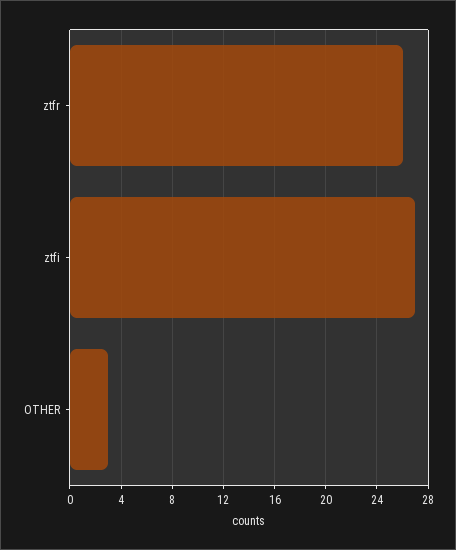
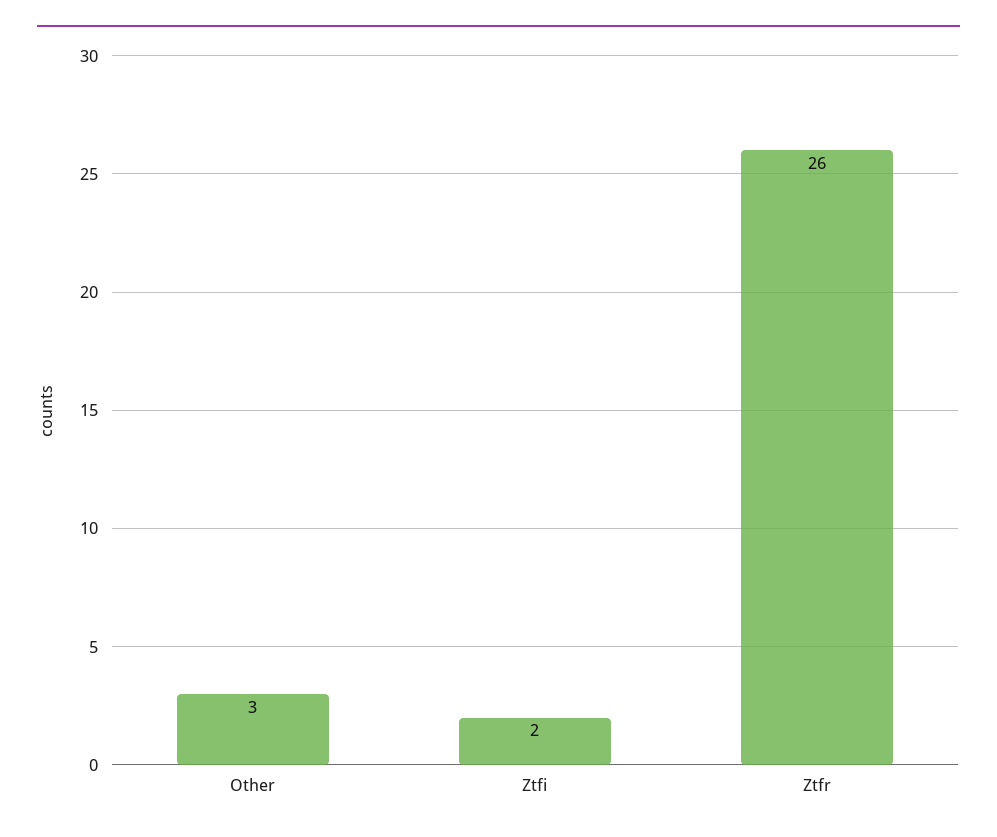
ztfi: 27 -> 2

